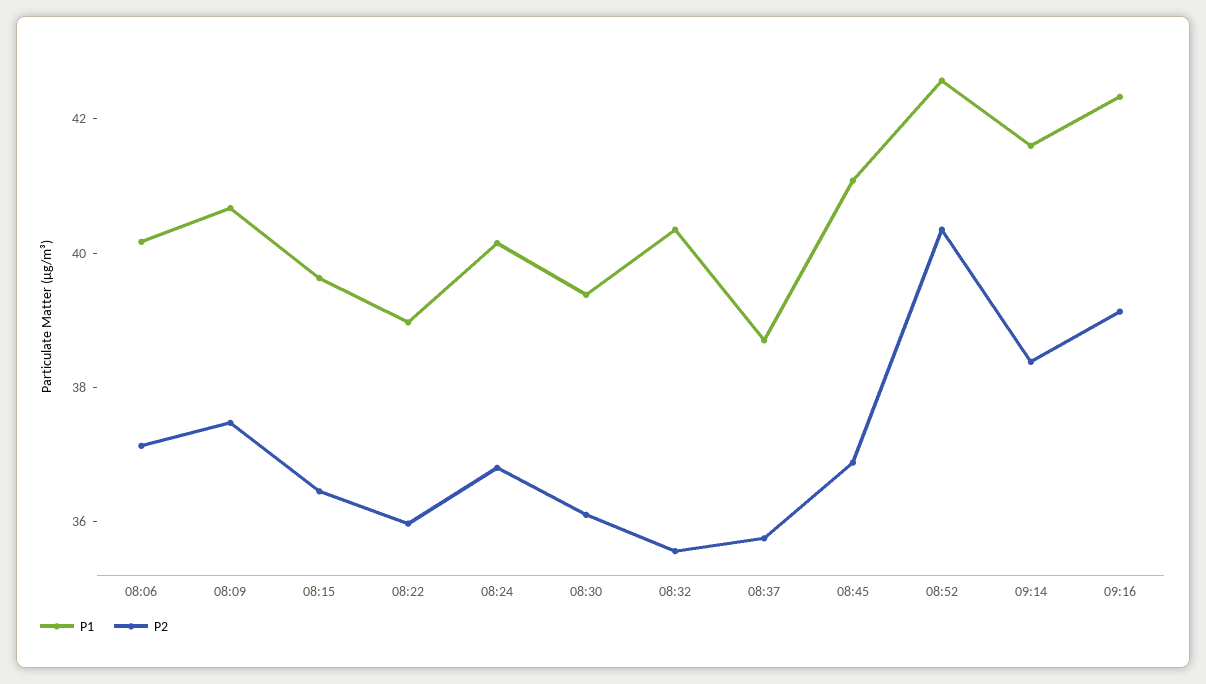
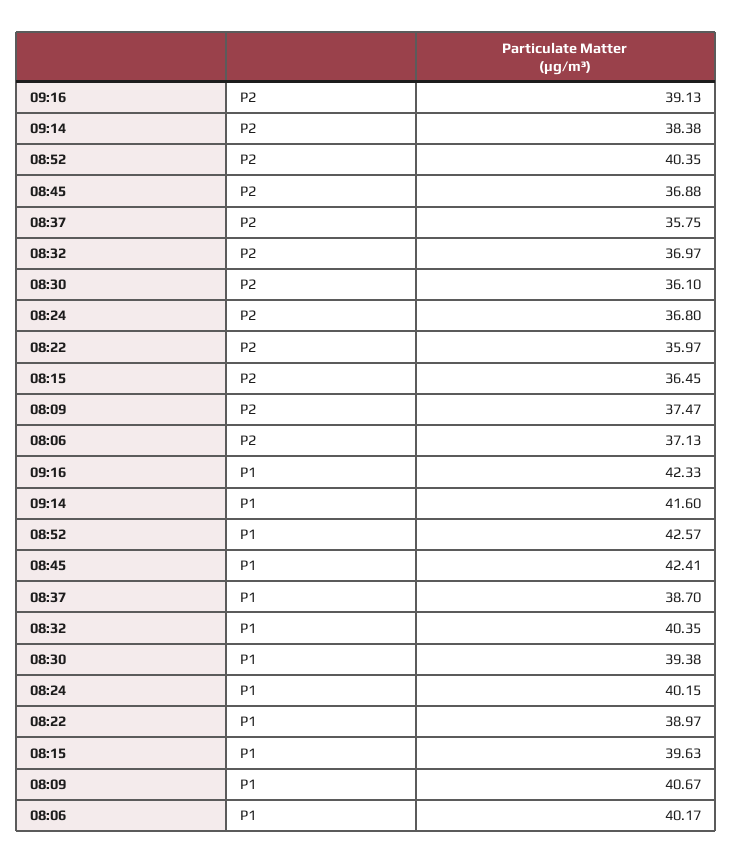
P2, 08:32: 35.5 -> 36.97
P1, 08:45: 41 -> 42.41

